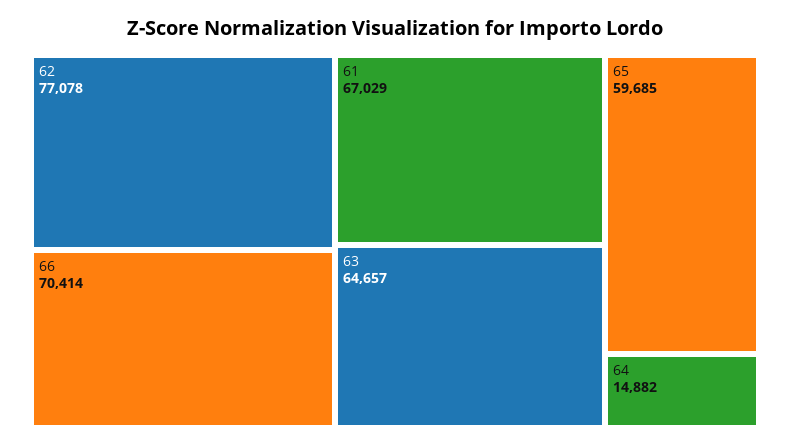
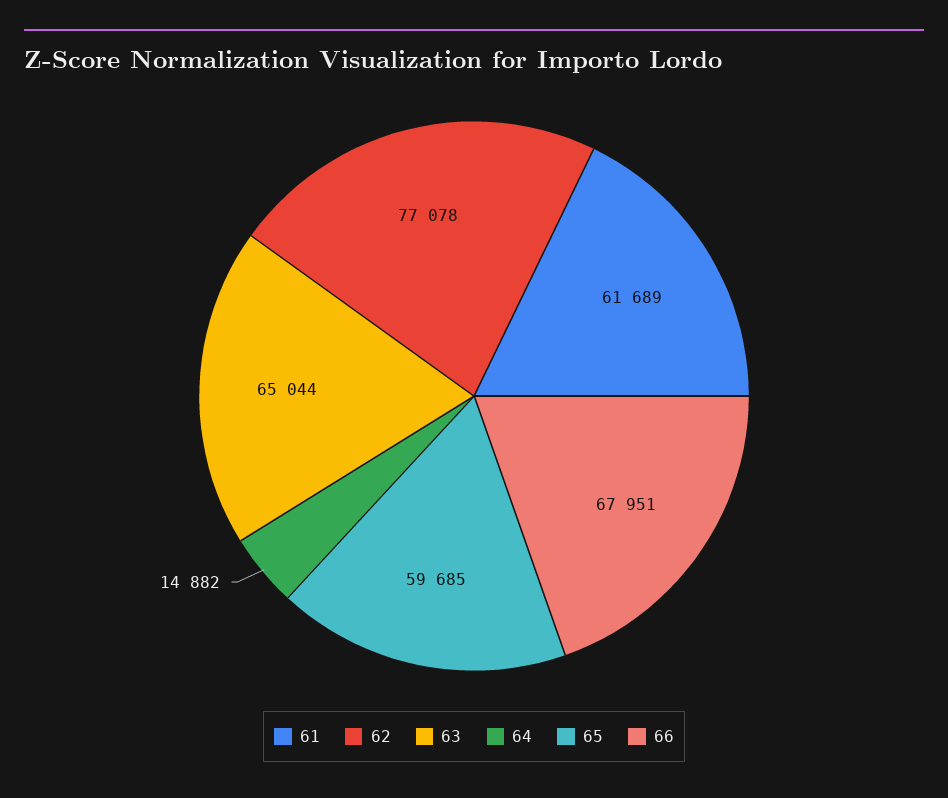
66: 70414 -> 67951
61: 67029 -> 61689
63: 64657 -> 65044

